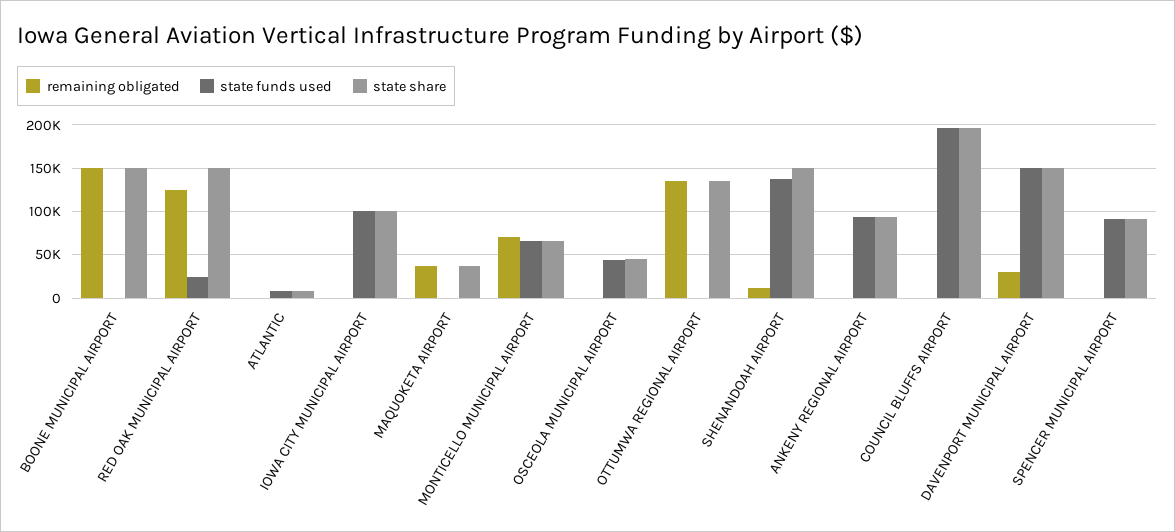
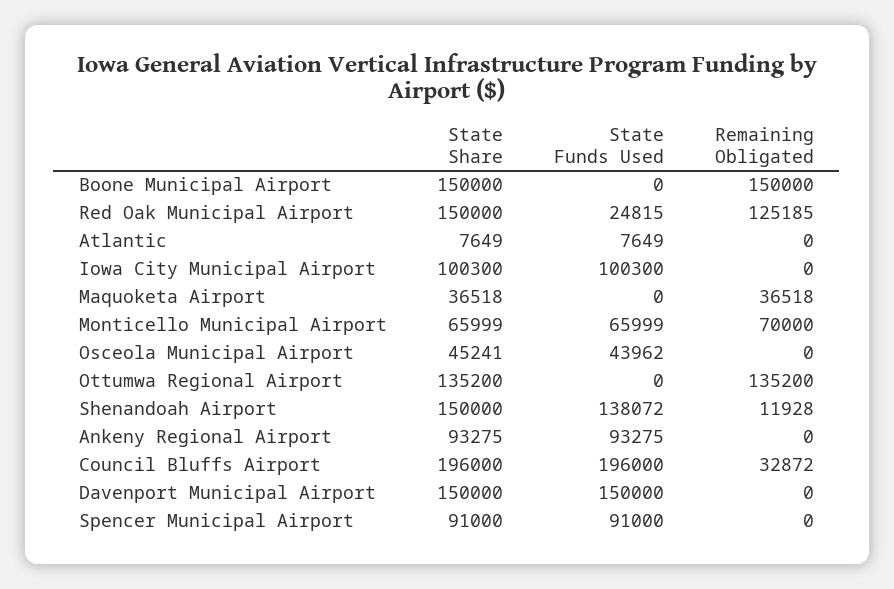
remaining obligated, COUNCIL BLUFFS AIRPORT: 0 -> 32872
remaining obligated, DAVENPORT MUNICIPAL AIRPORT: 30000 -> 0

